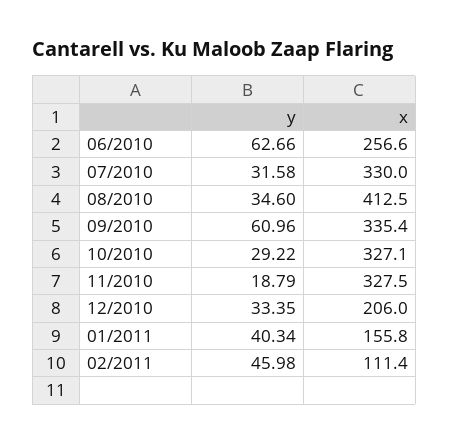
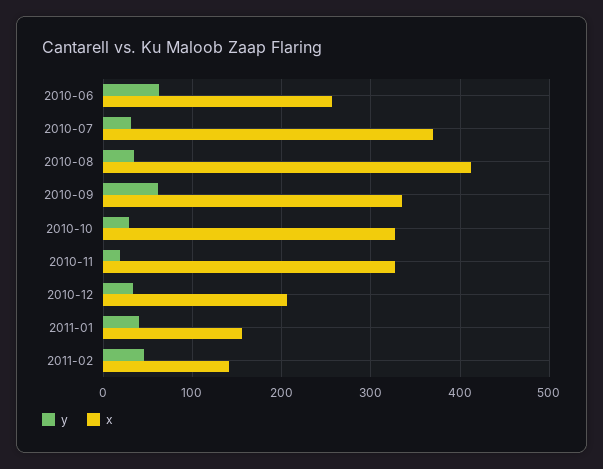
x, 07/2010: 330 -> 370
x, 02/2011: 111.4 -> 140

